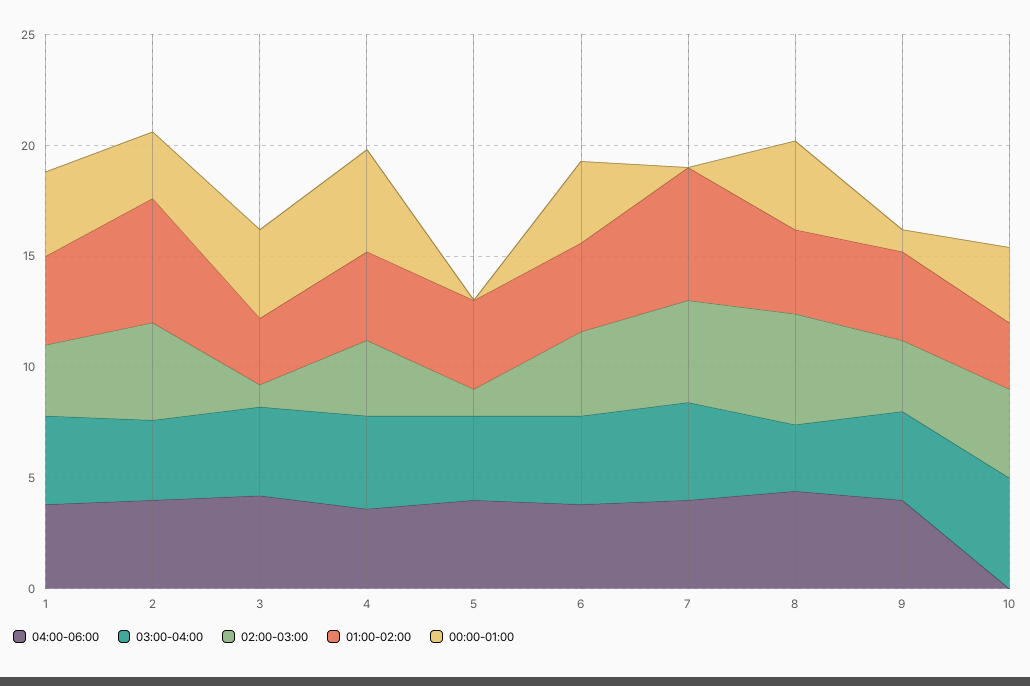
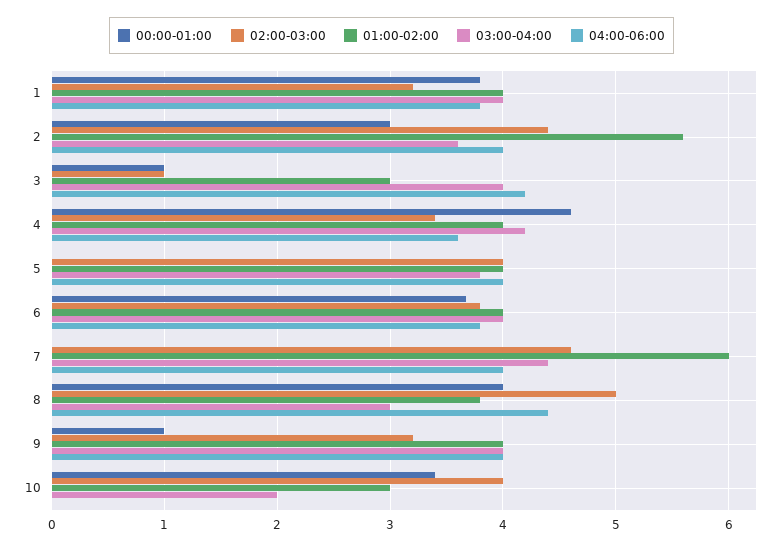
00:00-01:00, 3: 4 -> 1
02:00-03:00, 5: 1 -> 4
03:00-04:00, 10: 5 -> 2

